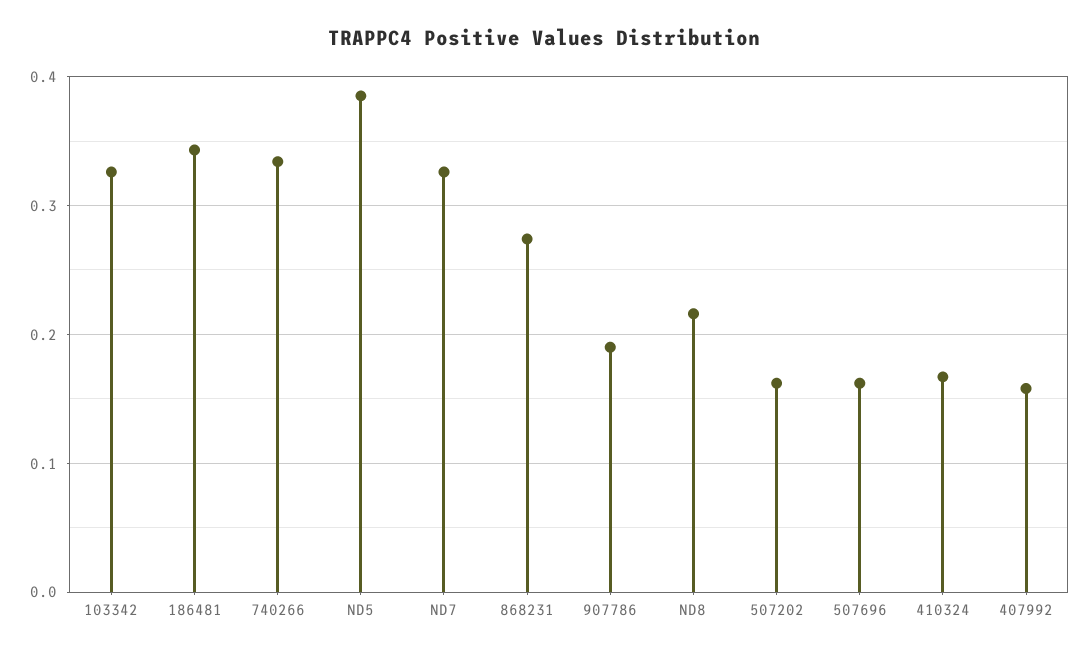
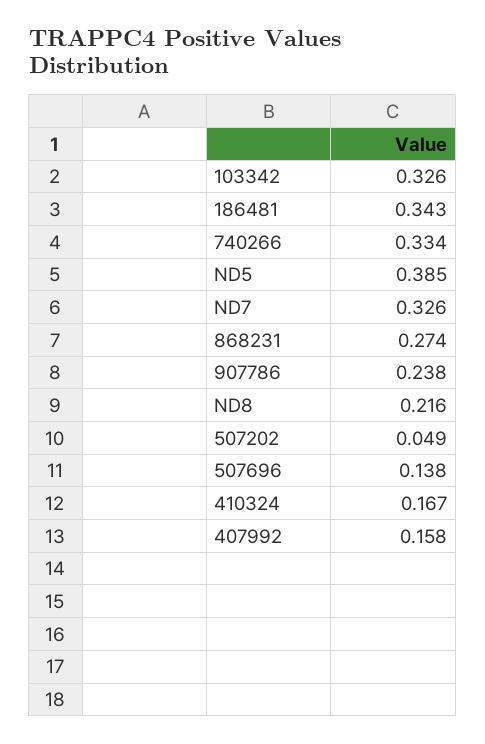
907786: 0.19 -> 0.238
507202: 0.16 -> 0.049
507696: 0.16 -> 0.138

